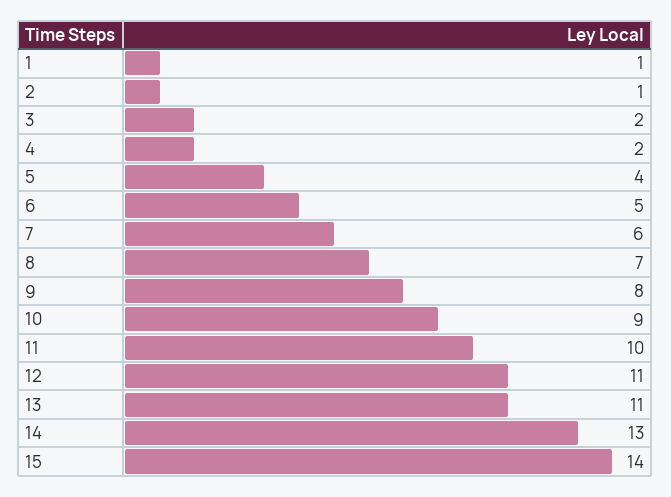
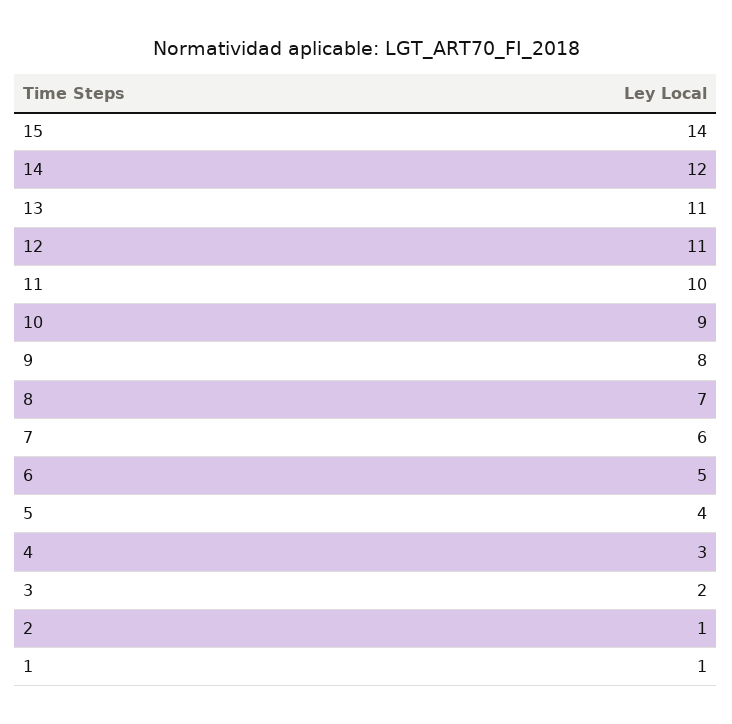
4: 2 -> 3
14: 13 -> 12

